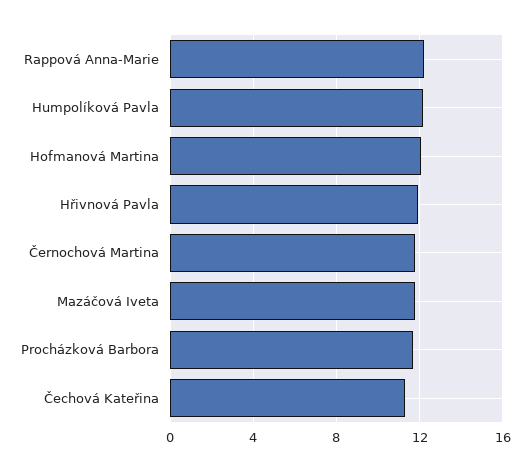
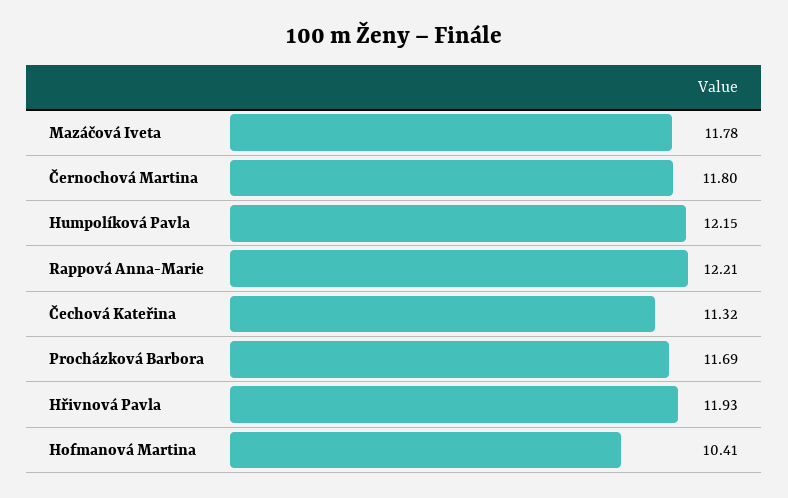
Hofmanová Martina: 12 -> 10.41

